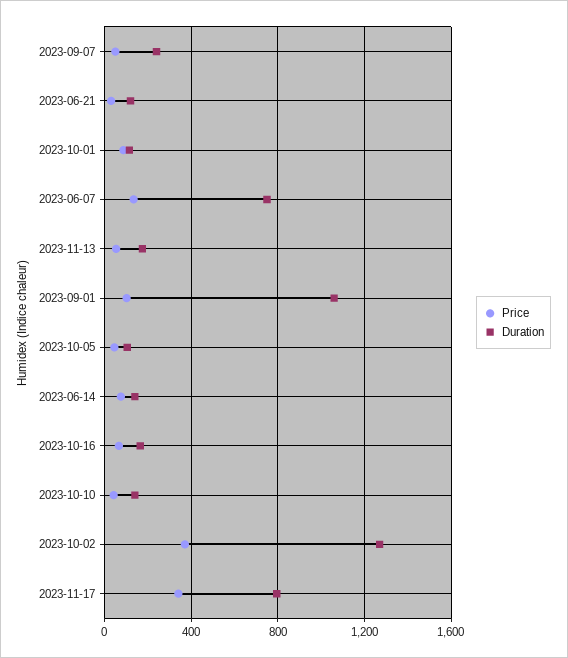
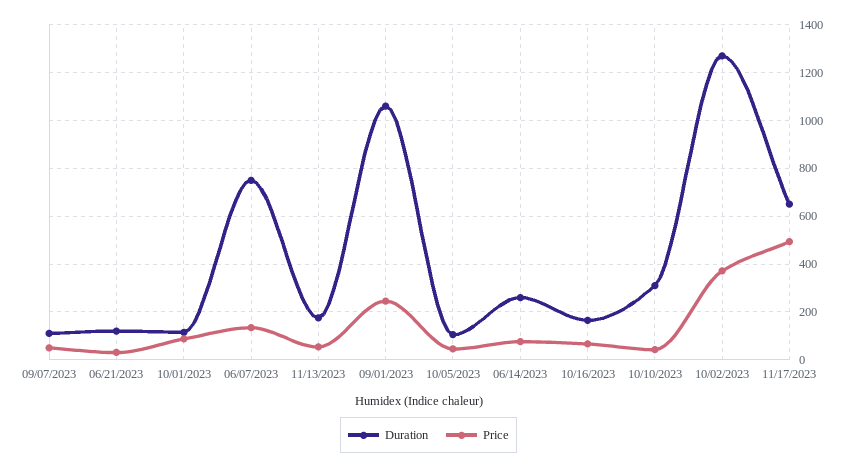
Duration, 2023-09-07: 250 -> 100
Price, 2023-09-01: 100 -> 250
Duration, 2023-06-14: 150 -> 250
Duration, 2023-10-10: 150 -> 300
Price, 2023-11-17: 350 -> 500
Duration, 2023-11-17: 800 -> 650

